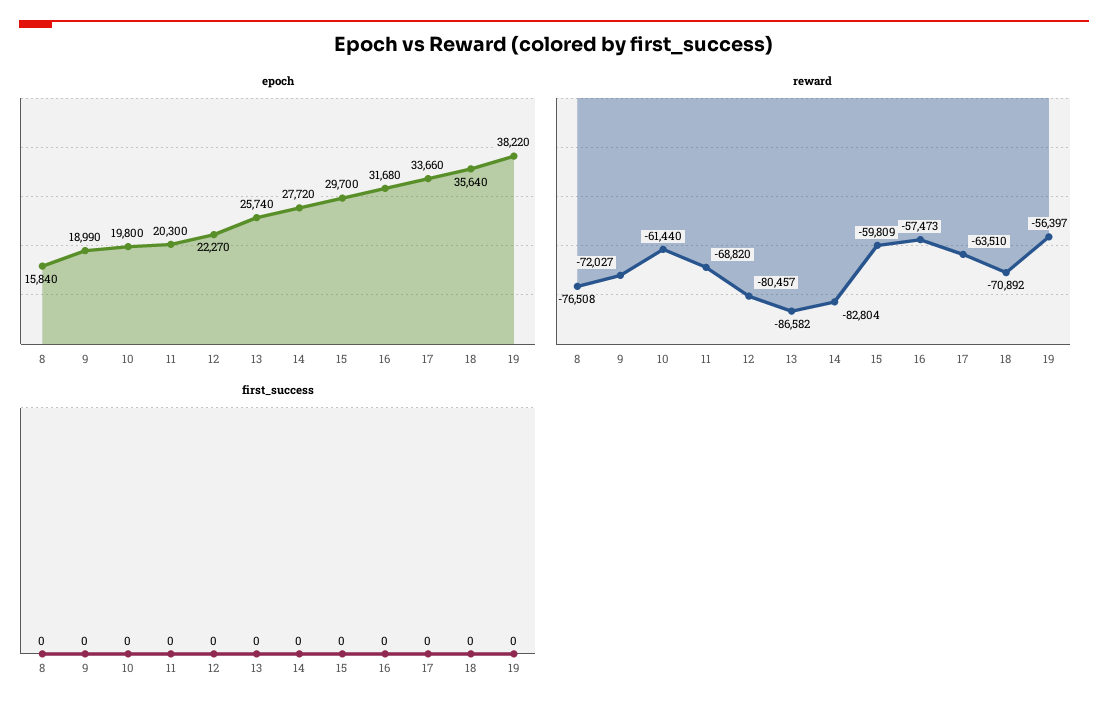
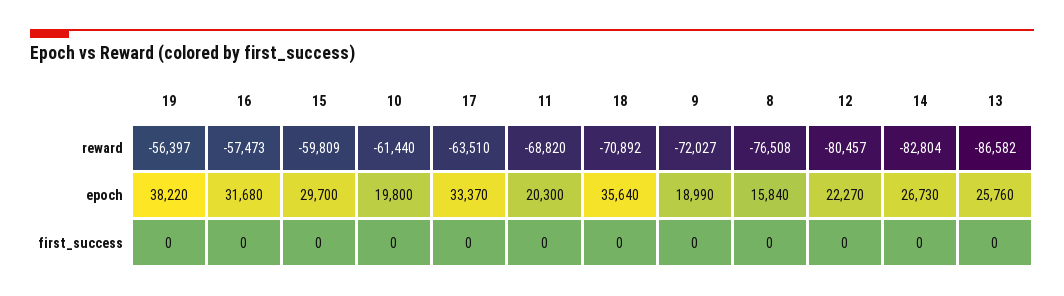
epoch, 13: 25740 -> 25760
epoch, 14: 27720 -> 26730
epoch, 17: 33660 -> 33370

